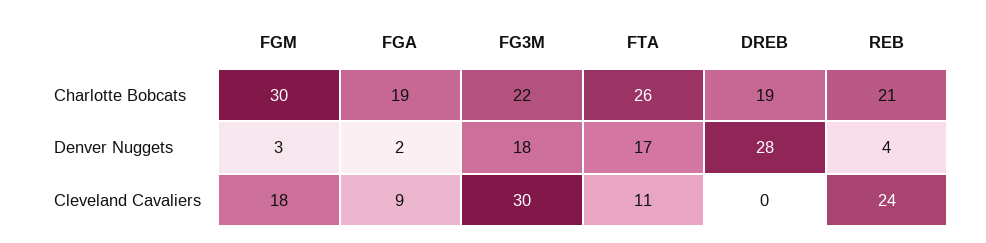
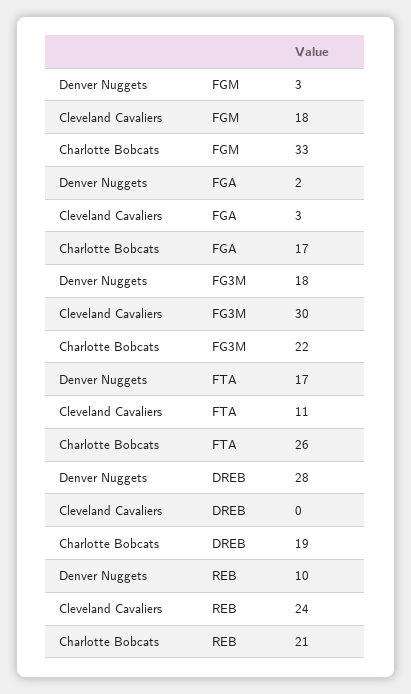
FGM, Charlotte Bobcats: 30 -> 33
FGA, Charlotte Bobcats: 19 -> 17
REB, Denver Nuggets: 4 -> 10
FGA, Cleveland Cavaliers: 9 -> 3

